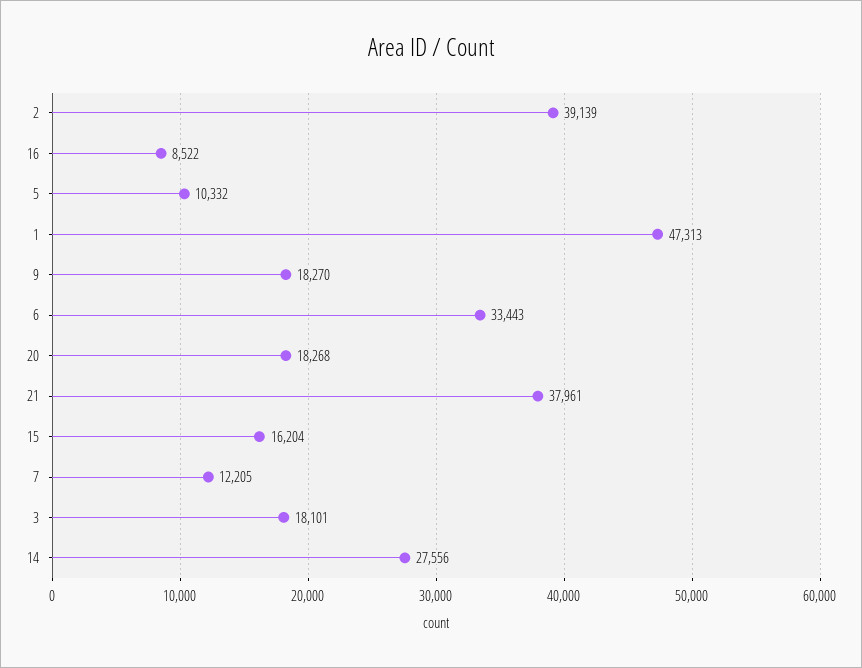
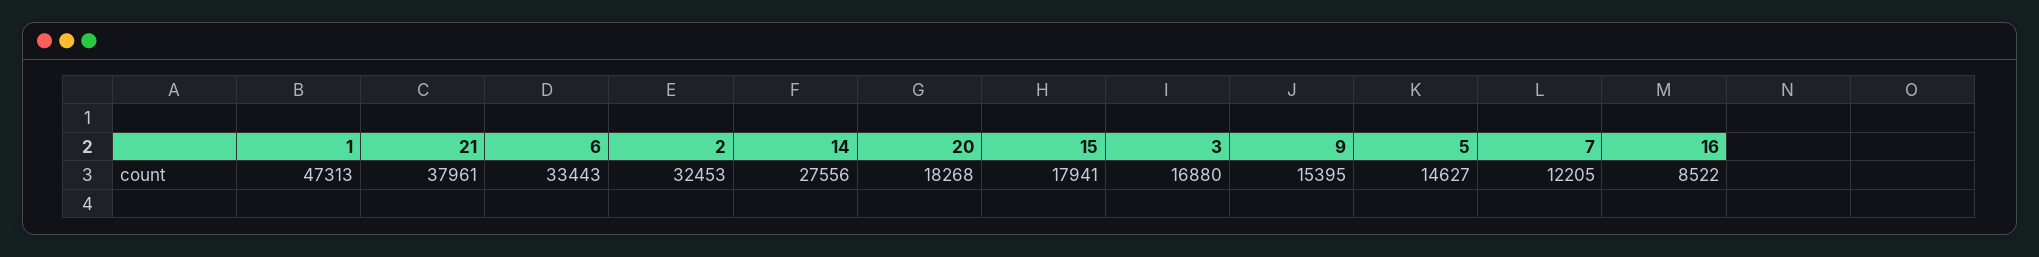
2: 39139 -> 32453
5: 10332 -> 14627
9: 18270 -> 15395
15: 16204 -> 17941
3: 18101 -> 16880

